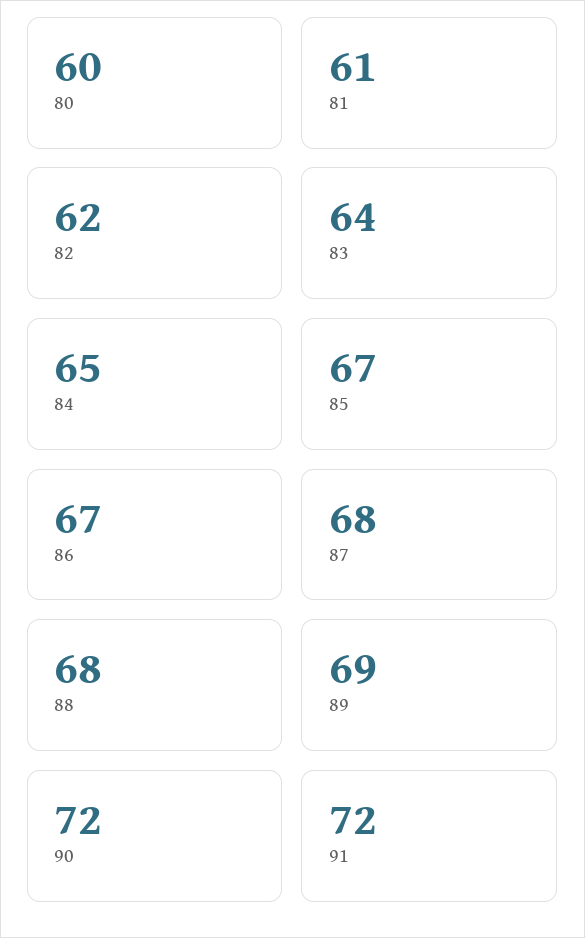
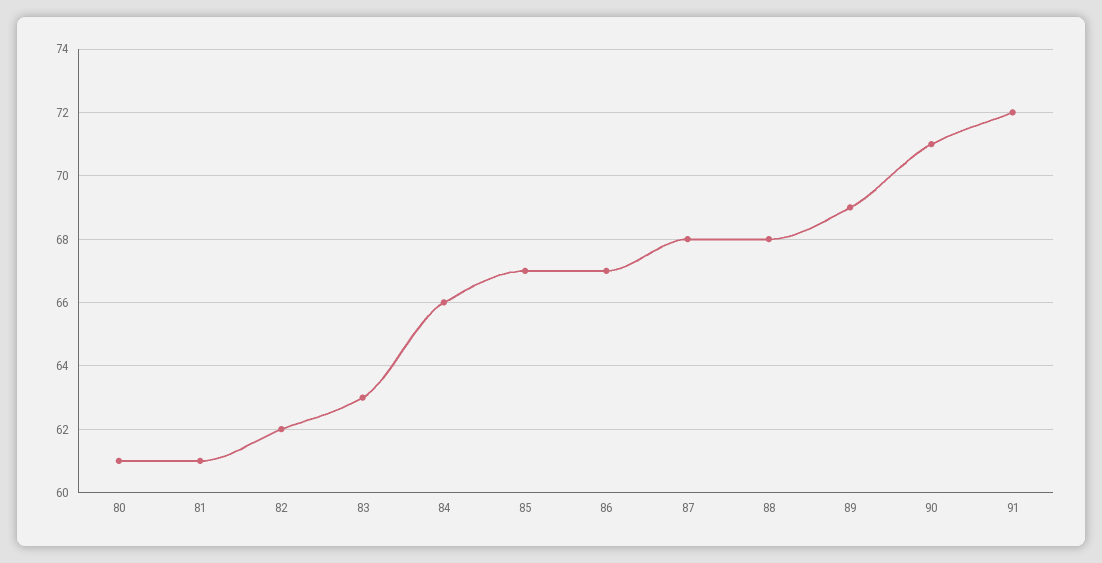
80: 60 -> 61
83: 64 -> 63
84: 65 -> 66
90: 72 -> 71

